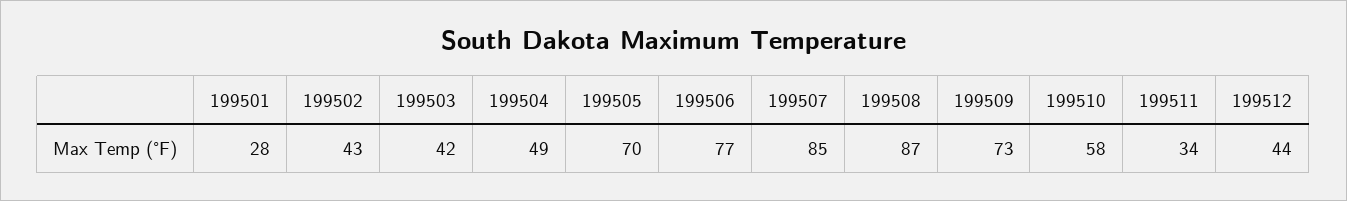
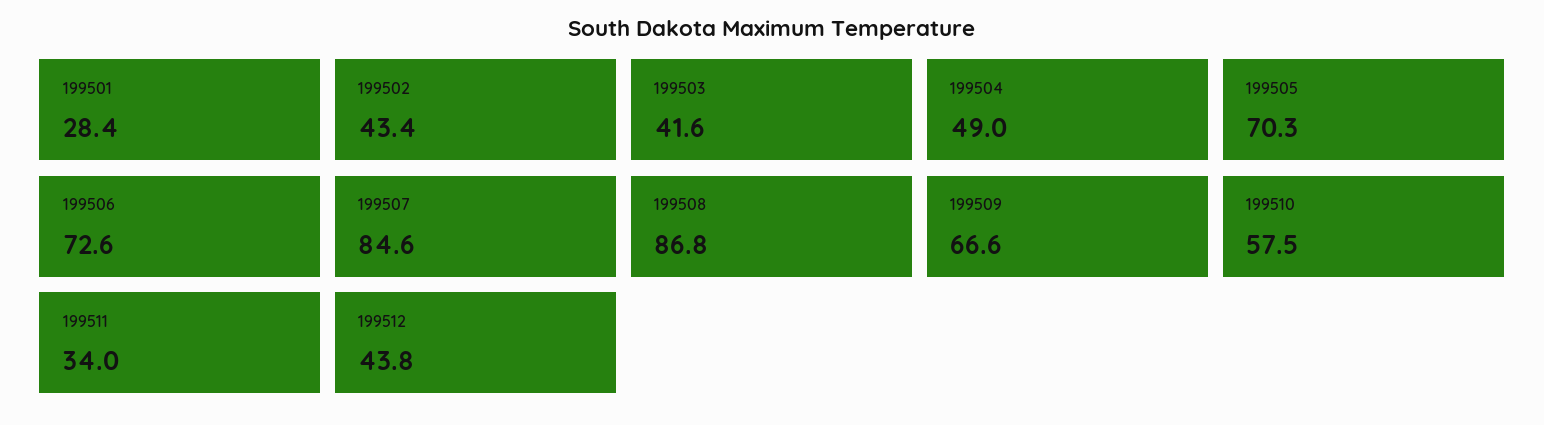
199506: 77 -> 72.6
199509: 73 -> 66.6

